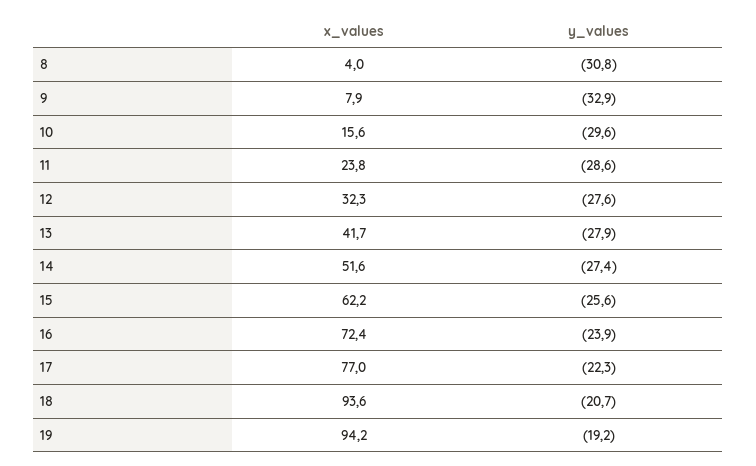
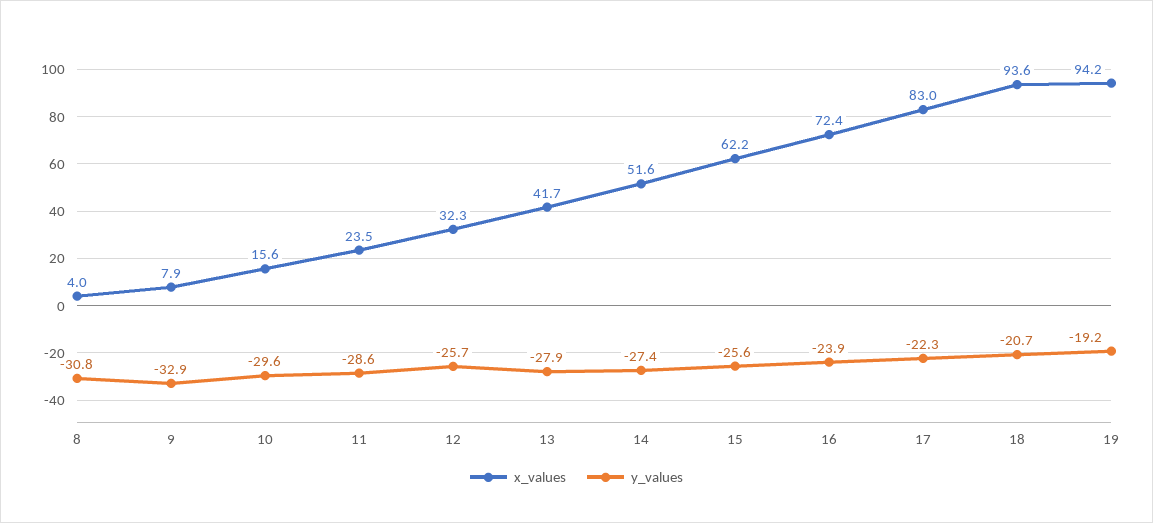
x_values, 11: 23.8 -> 23.5
y_values, 12: -27.6 -> -25.7
x_values, 17: 77 -> 83

